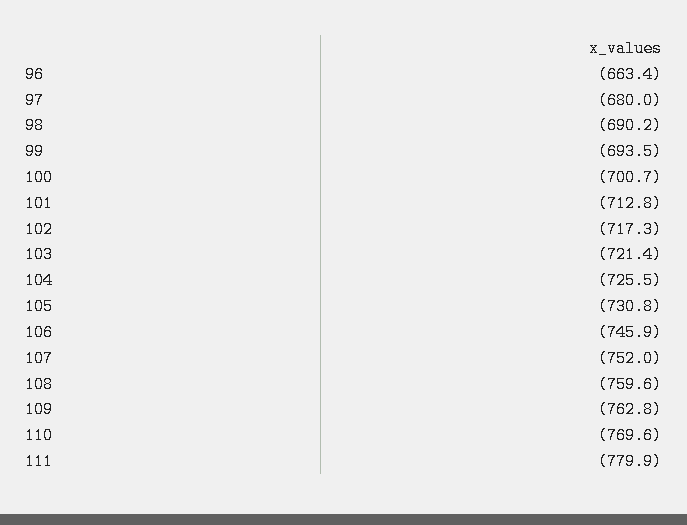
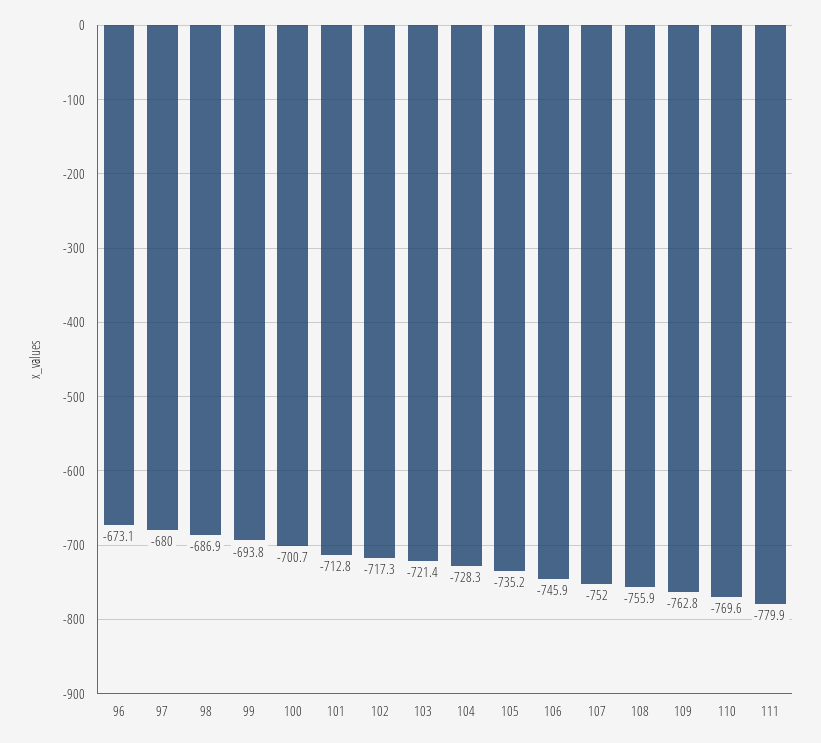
96: -663.4 -> -673.1
98: -690.2 -> -686.9
99: -693.5 -> -693.8
104: -725.5 -> -728.3
105: -730.8 -> -735.2
108: -759.6 -> -755.9

